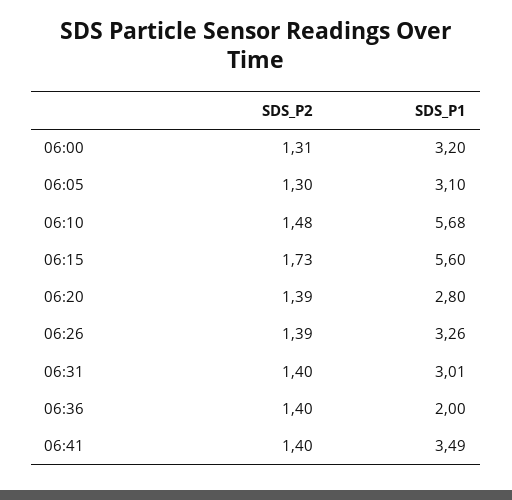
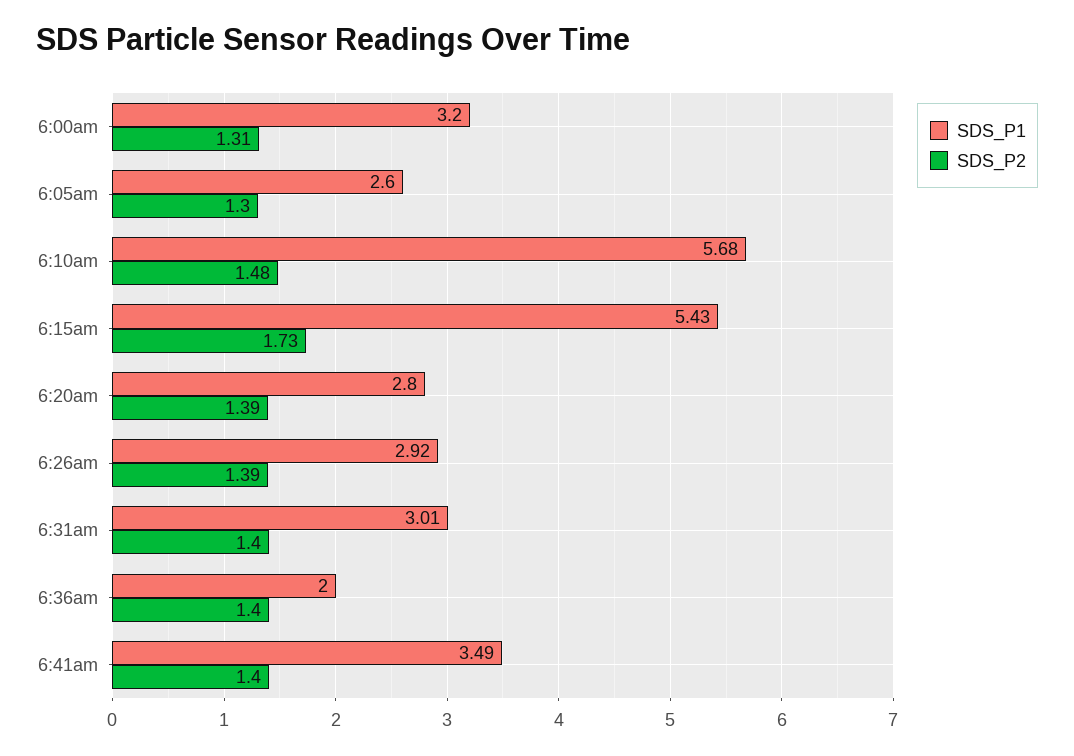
SDS_P1, 06:05: 3.1 -> 2.6
SDS_P1, 06:15: 5.6 -> 5.43
SDS_P1, 06:26: 3.26 -> 2.92

